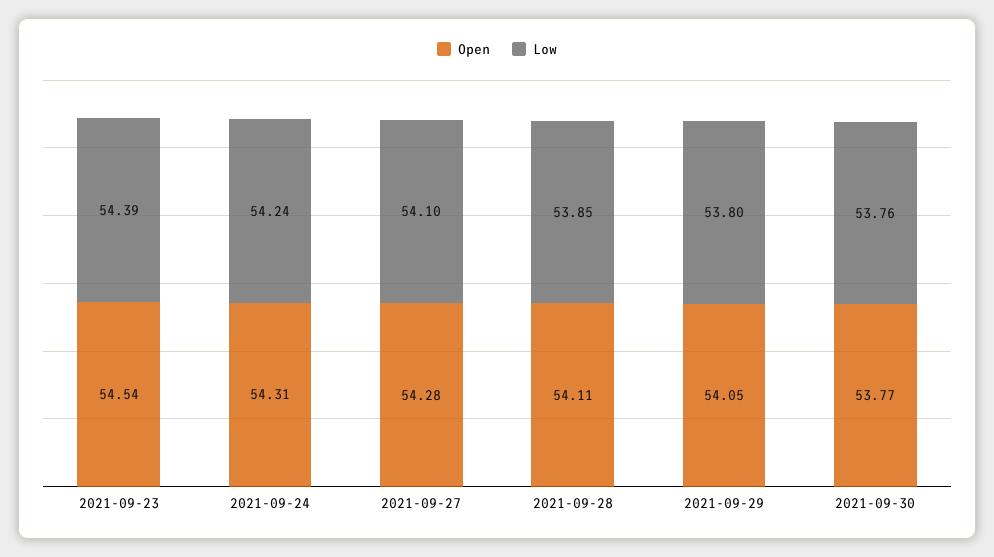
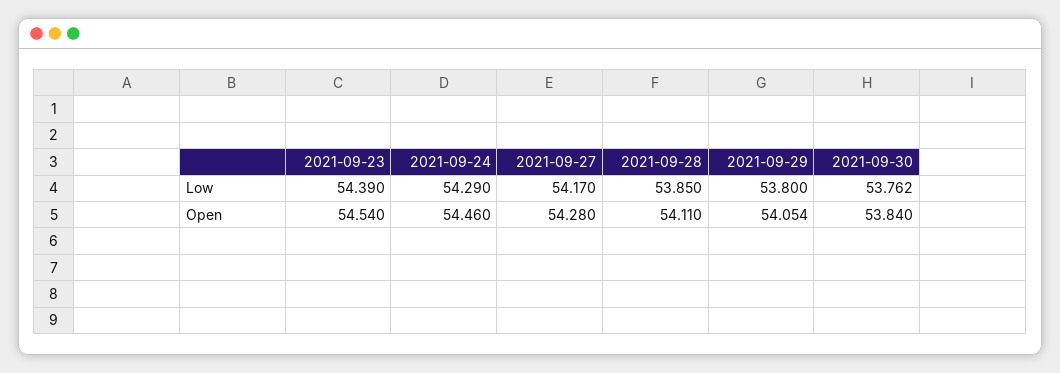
Open, 2021-09-24: 54.31 -> 54.46
Low, 2021-09-24: 54.24 -> 54.29
Low, 2021-09-27: 54.1 -> 54.17
Open, 2021-09-30: 53.77 -> 53.84

